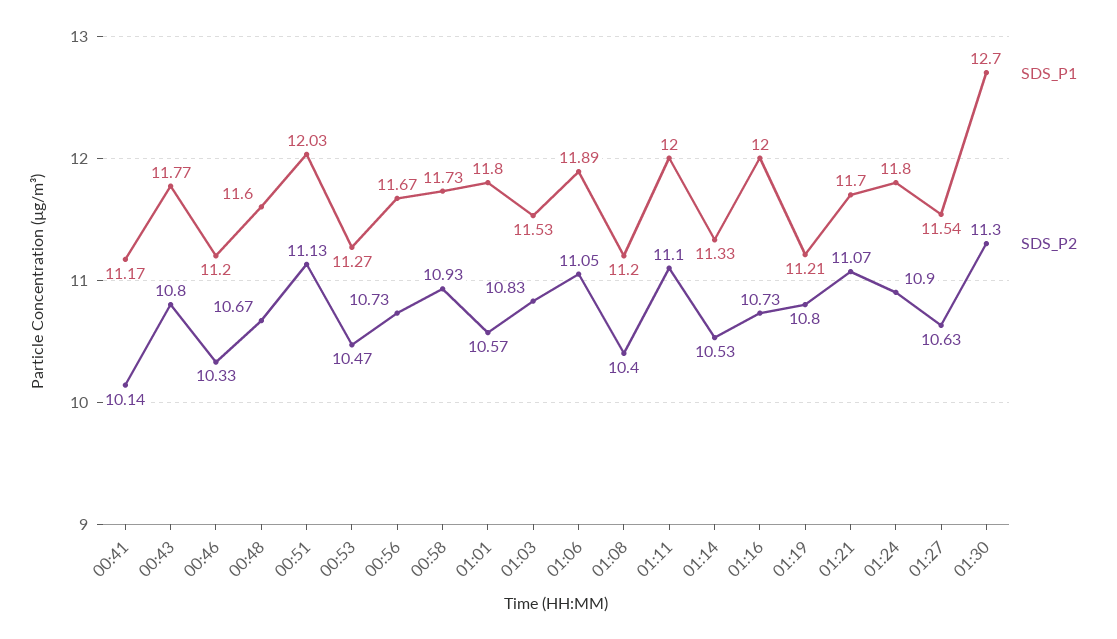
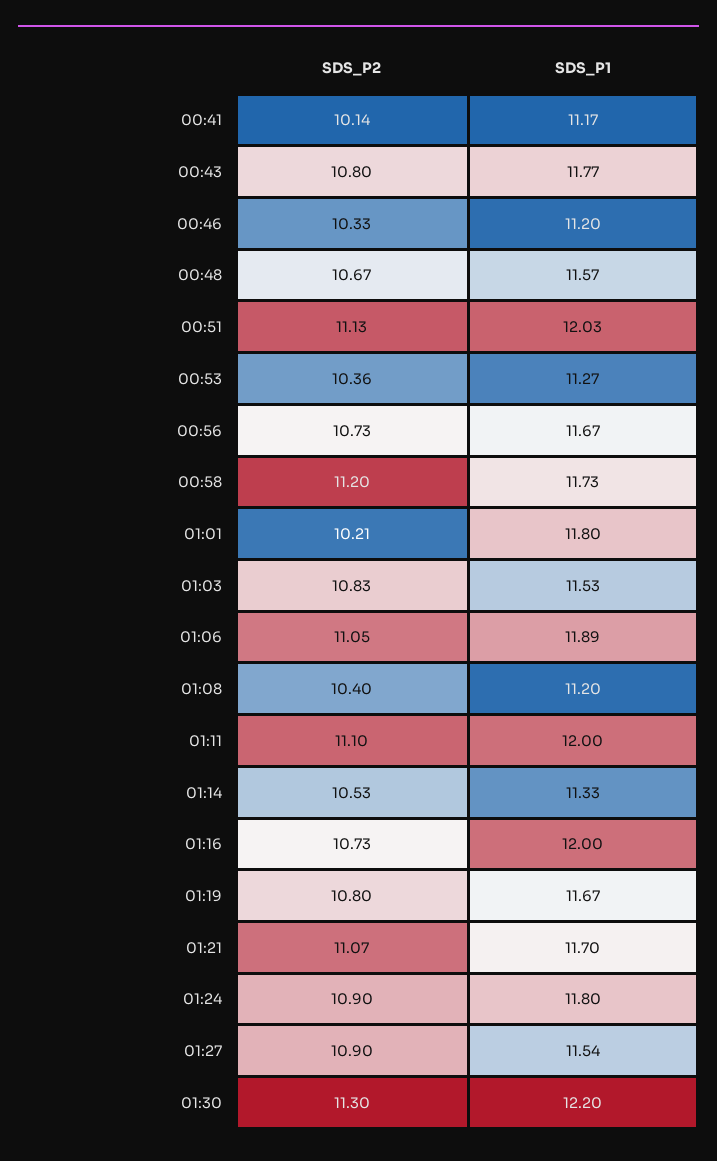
SDS_P1, 00:48: 11.6 -> 11.57
SDS_P2, 00:53: 10.47 -> 10.36
SDS_P2, 00:58: 10.93 -> 11.2
SDS_P2, 01:01: 10.57 -> 10.21
SDS_P1, 01:19: 11.21 -> 11.67
SDS_P2, 01:27: 10.63 -> 10.9
SDS_P1, 01:30: 12.7 -> 12.2

